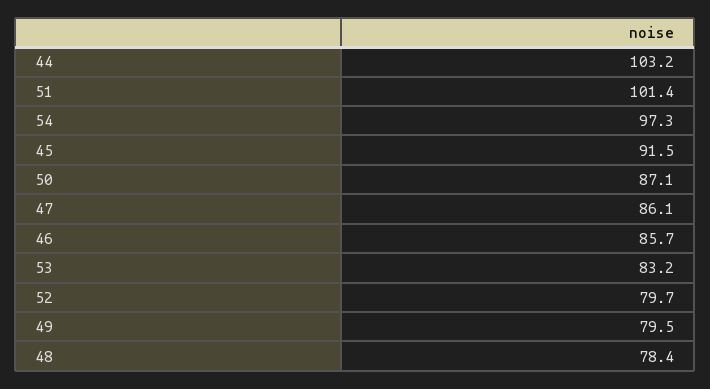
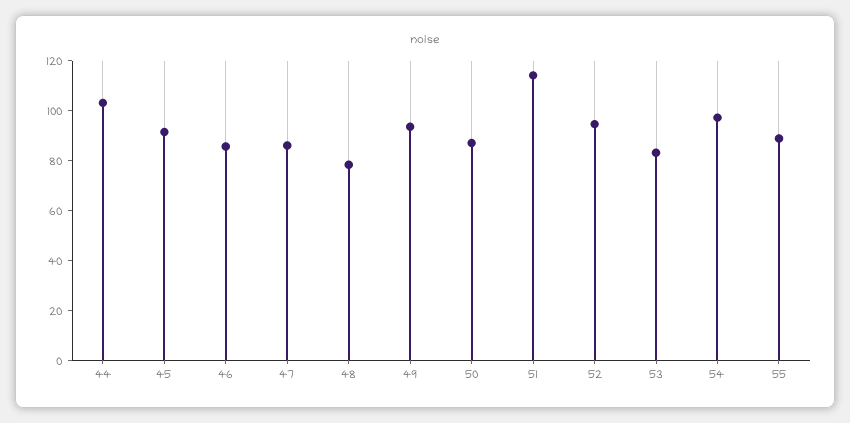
51: 101.4 -> 115
52: 79.7 -> 95
49: 79.5 -> 95
55: none -> 90

